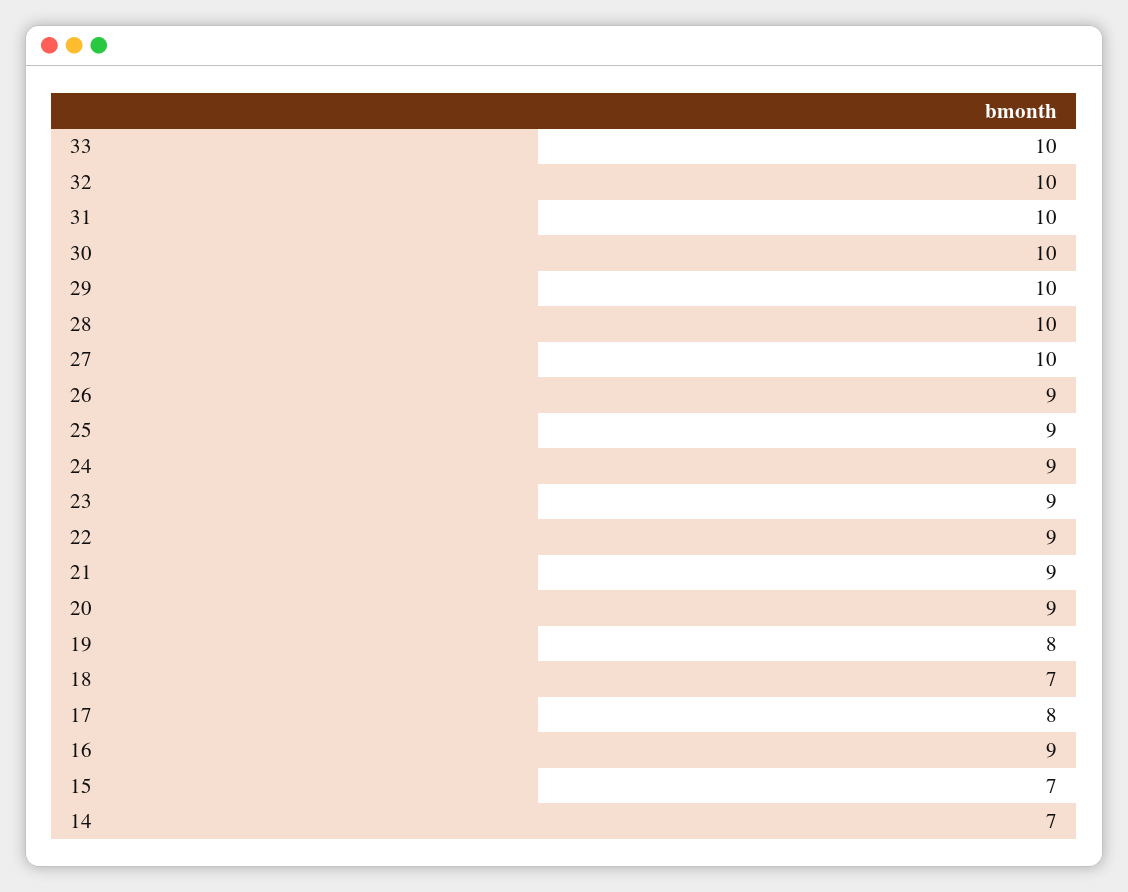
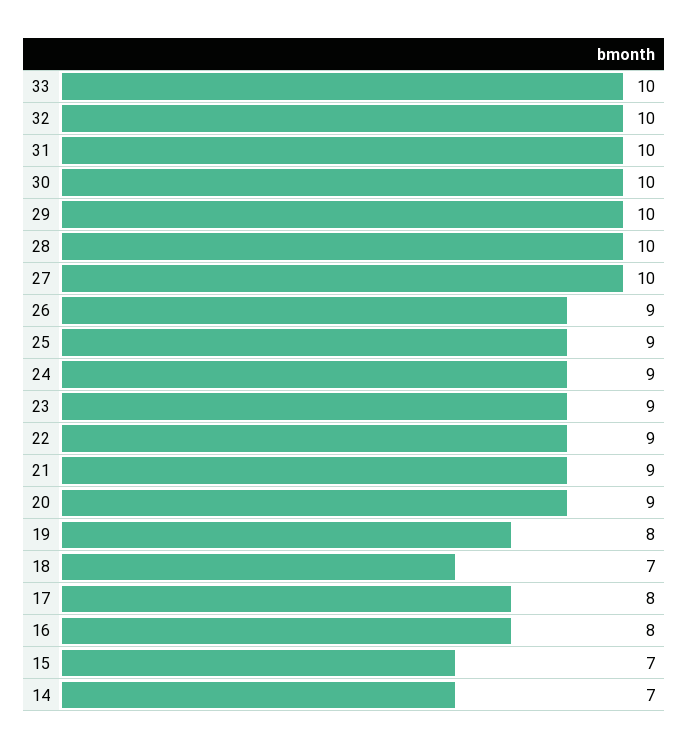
16: 9 -> 8

